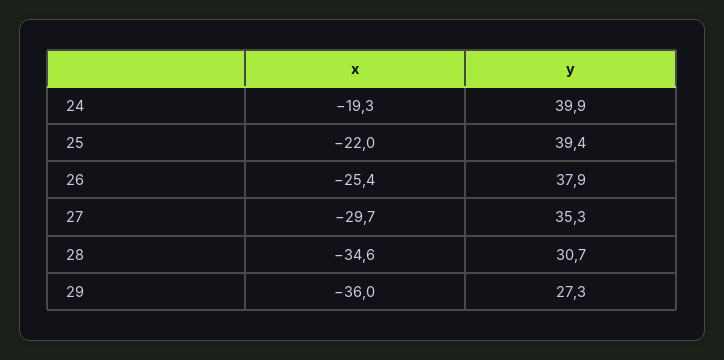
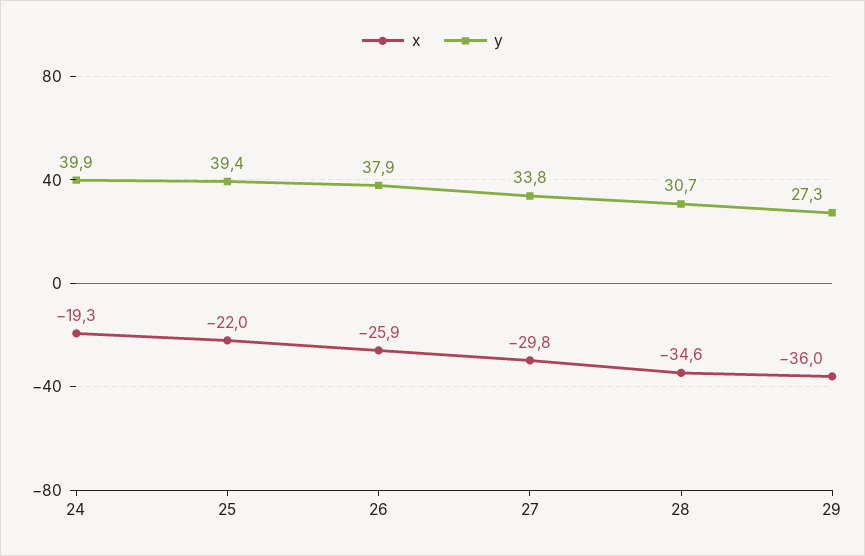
x, 26: -25.4 -> -25.9
x, 27: -29.7 -> -29.8
y, 27: 35.3 -> 33.8

